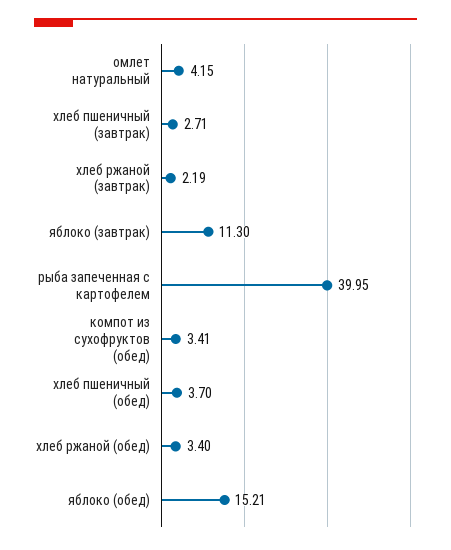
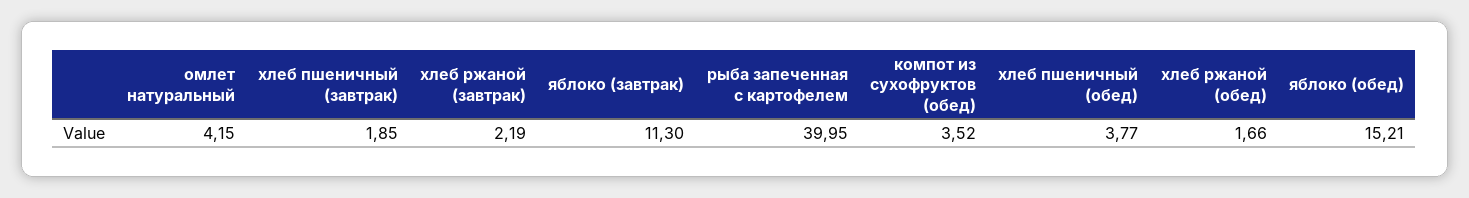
хлеб пшеничный (завтрак): 2.71 -> 1.85
компот из сухофруктов (обед): 3.41 -> 3.52
хлеб пшеничный (обед): 3.7 -> 3.77
хлеб ржаной (обед): 3.4 -> 1.66

